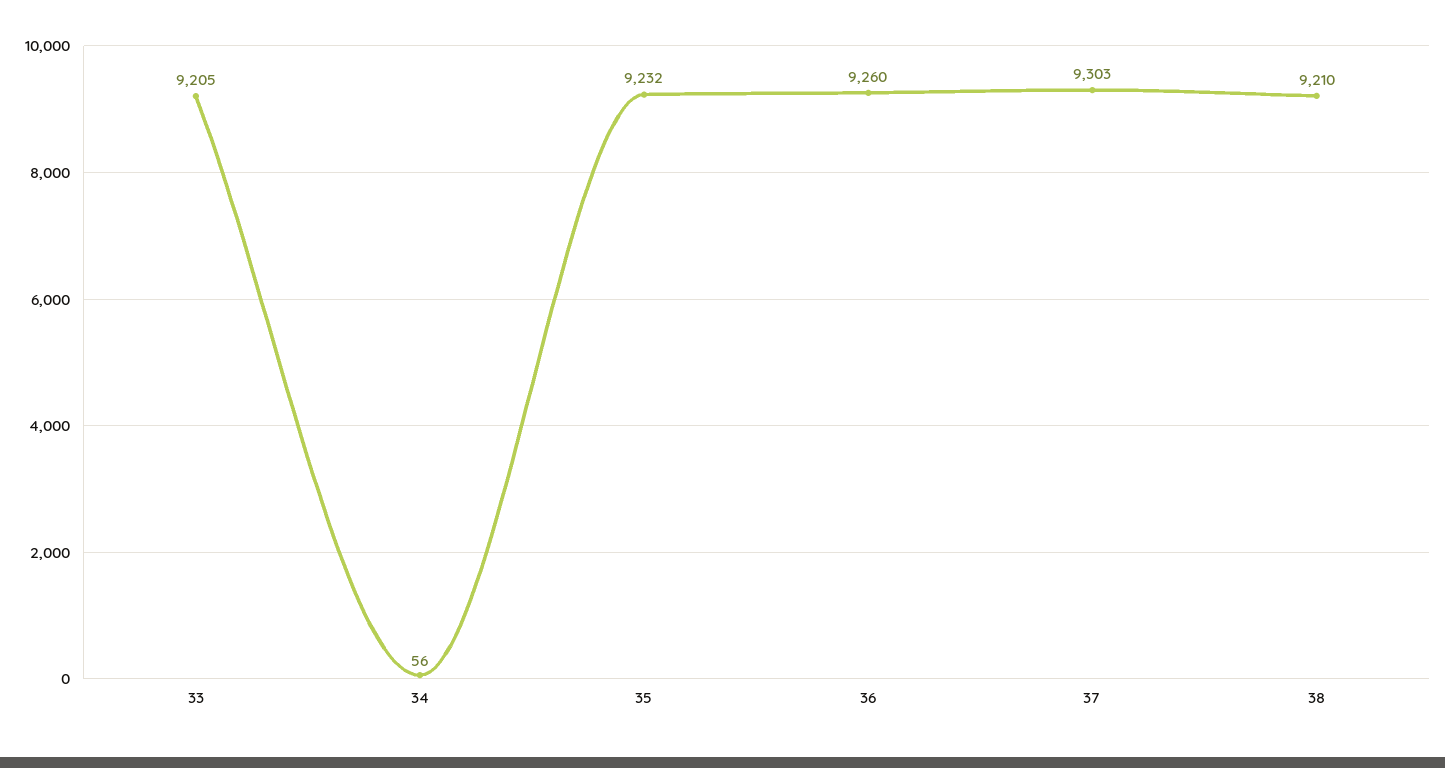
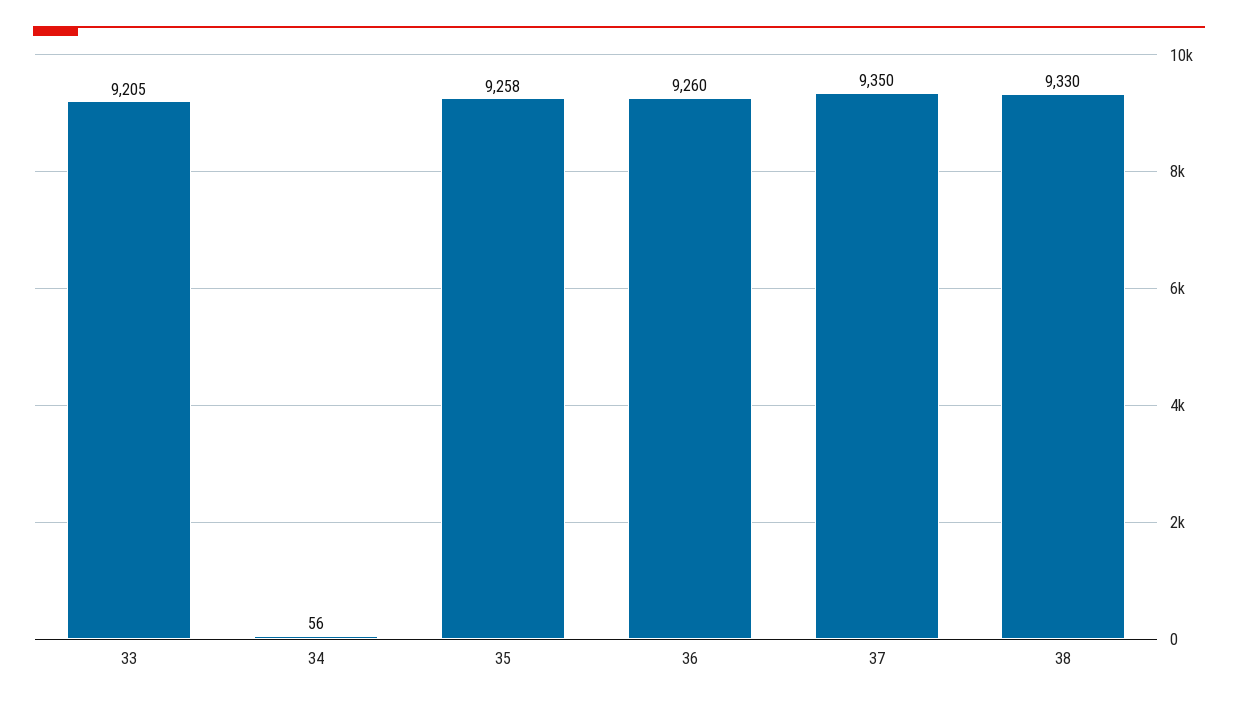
35: 9232 -> 9258
37: 9303 -> 9350
38: 9210 -> 9330

